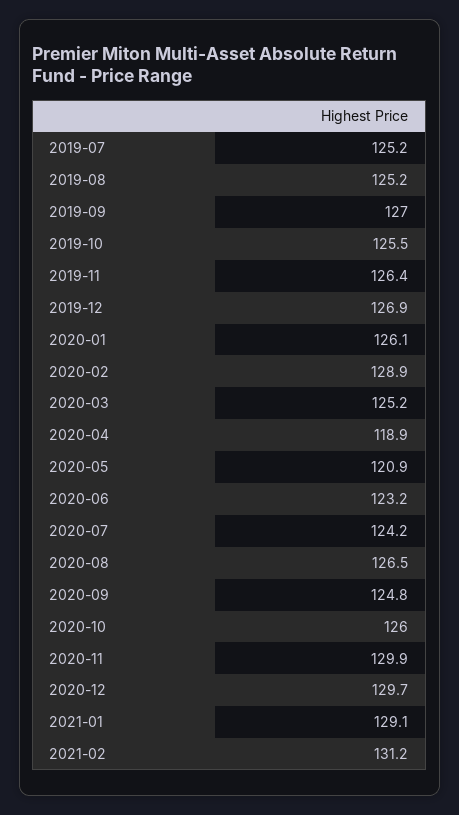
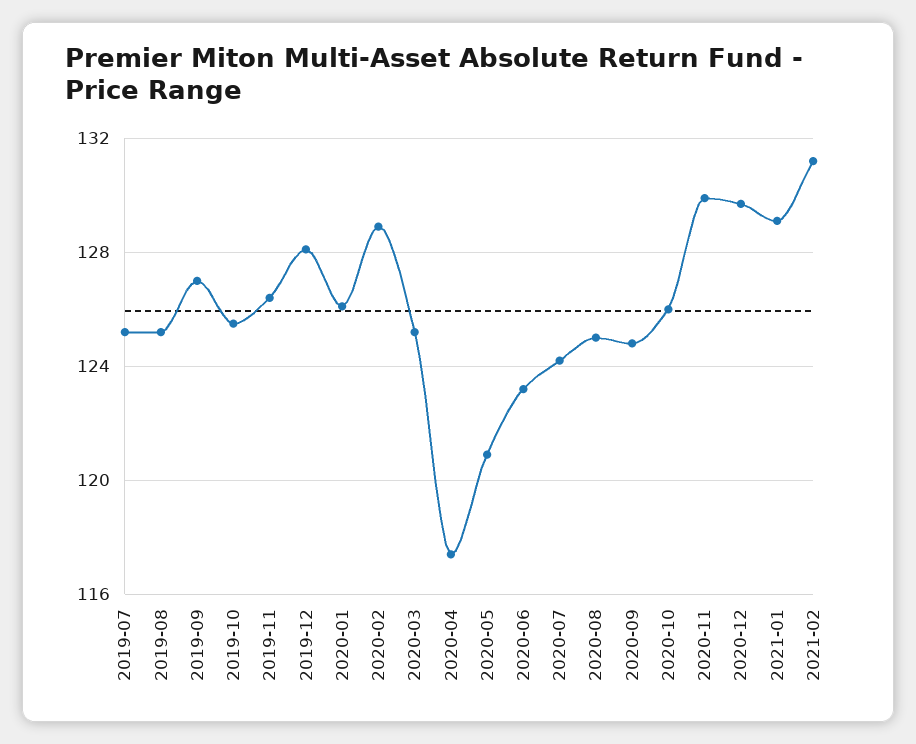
2019-12: 126.9 -> 128
2020-04: 118.9 -> 117.5
2020-08: 126.5 -> 125

